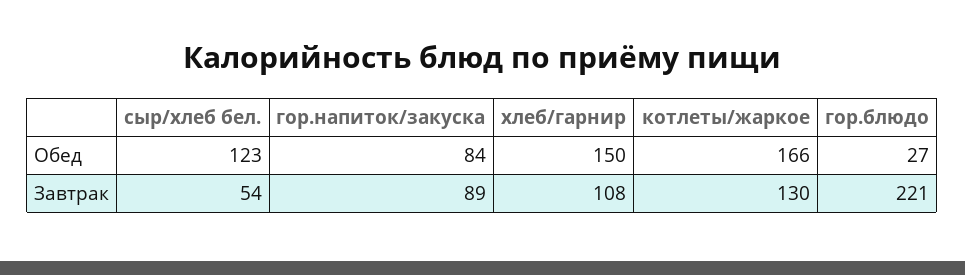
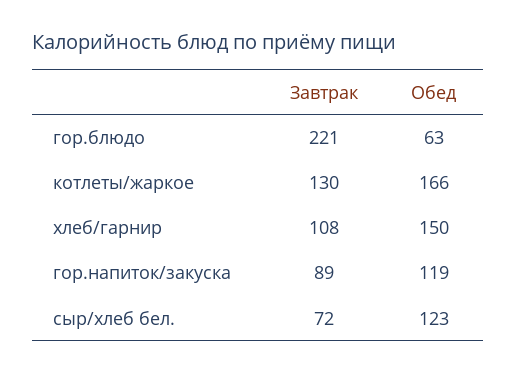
гор.напиток/закуска, Обед: 84 -> 119
гор.блюдо, Обед: 27 -> 63
сыр/хлеб бел., Завтрак: 54 -> 72

